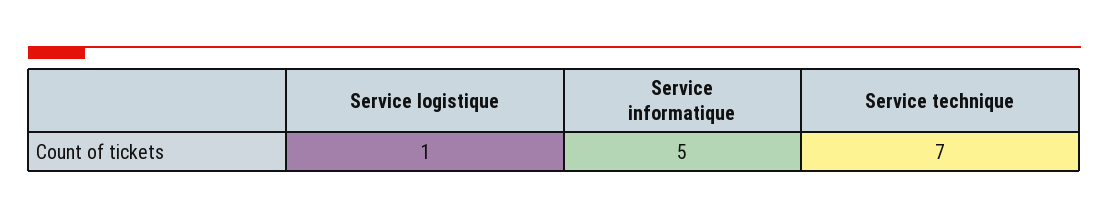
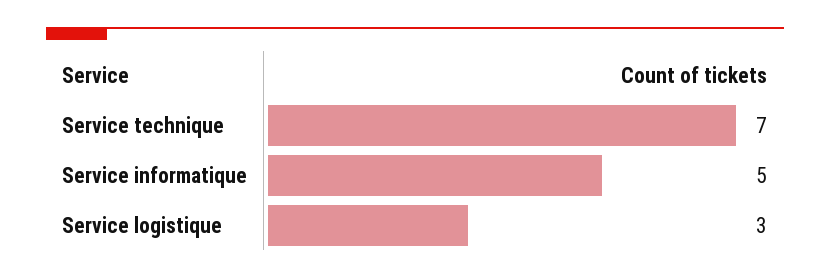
Service logistique: 1 -> 3

